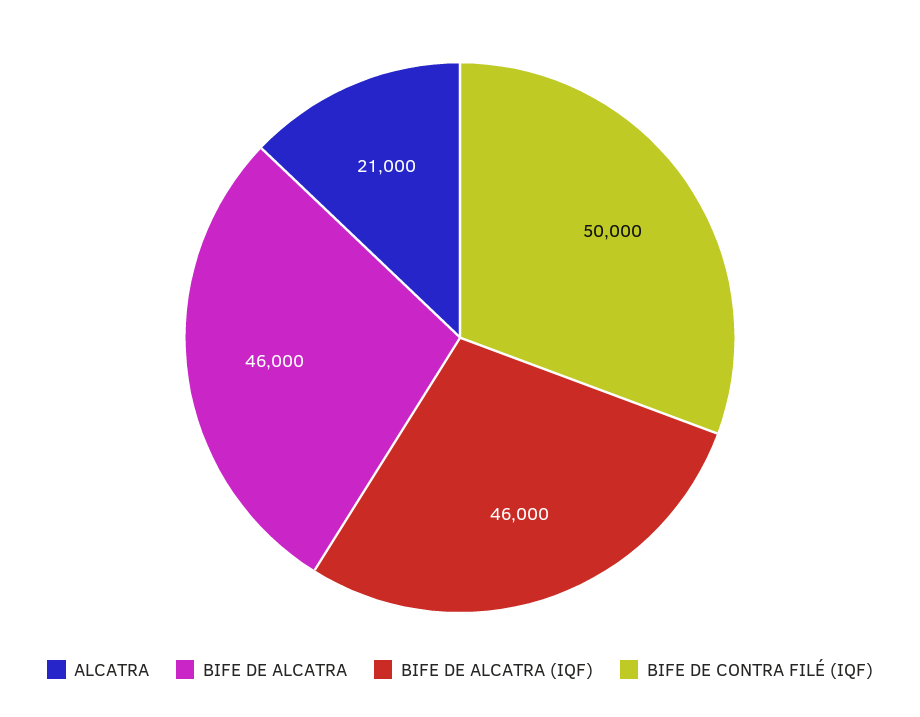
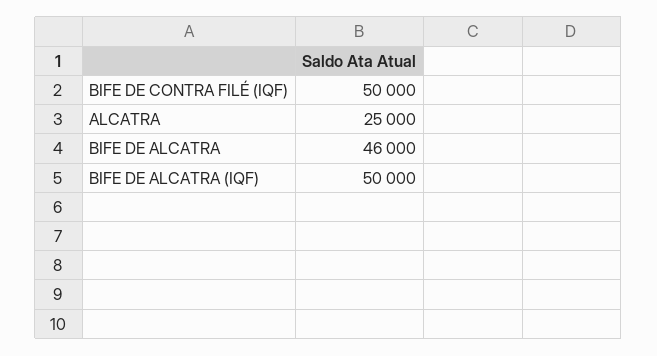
ALCATRA: 21000 -> 25000
BIFE DE ALCATRA (IQF): 46000 -> 50000

